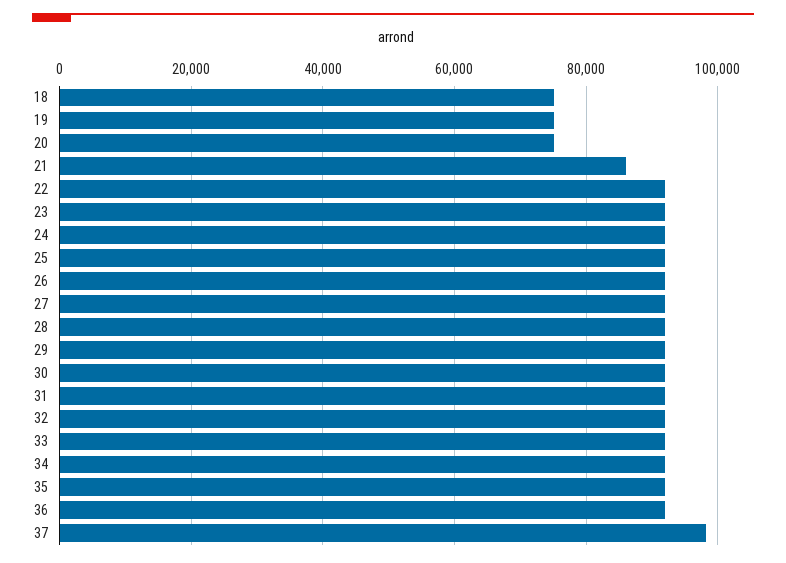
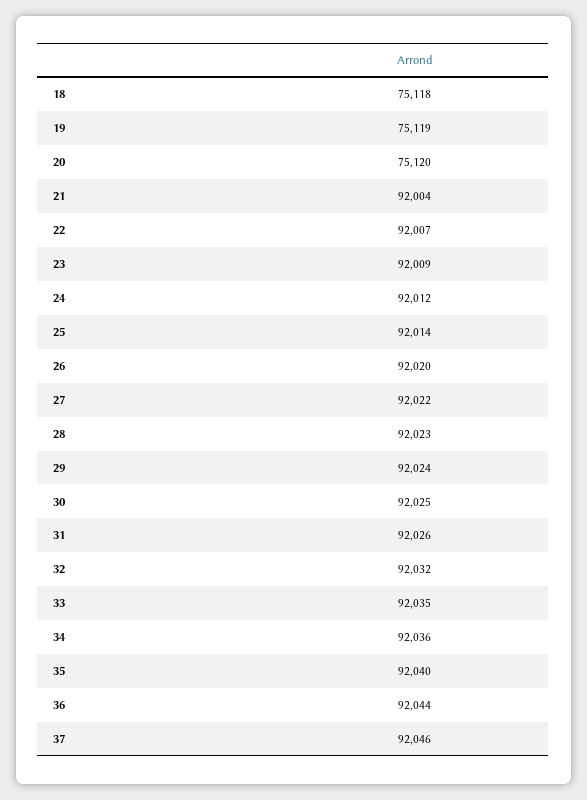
21: 86000 -> 92004
37: 98000 -> 92046

